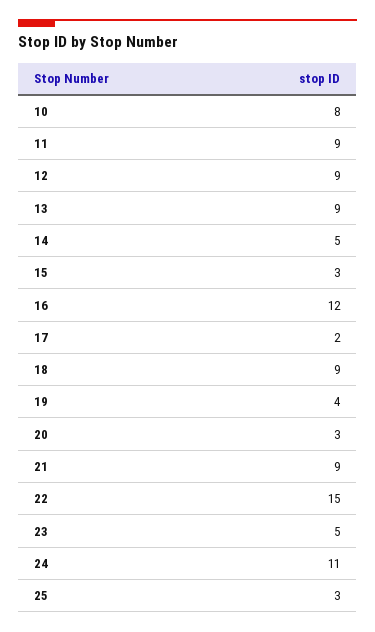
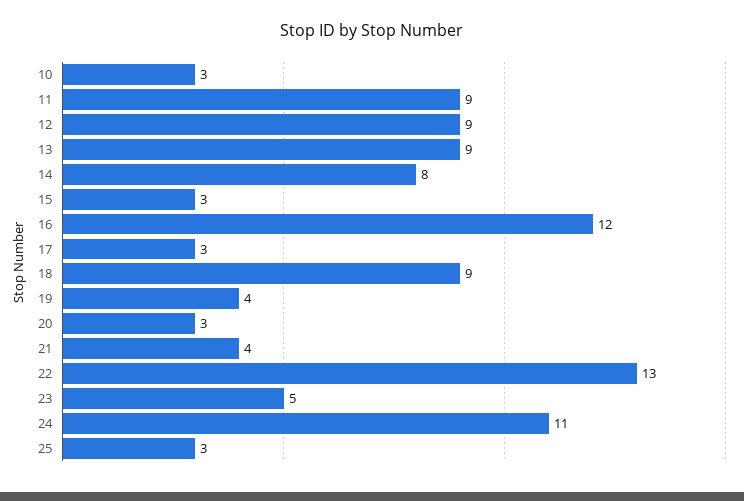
10: 8 -> 3
14: 5 -> 8
17: 2 -> 3
21: 9 -> 4
22: 15 -> 13

